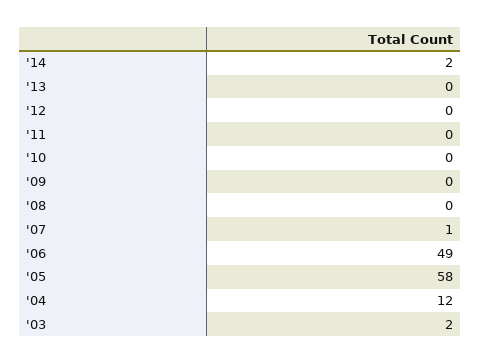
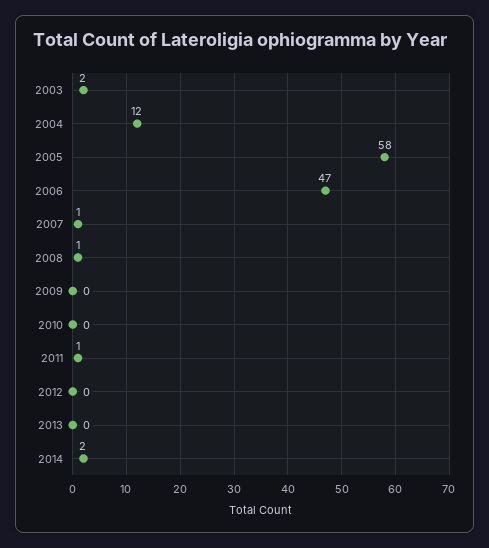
'11: 0 -> 1
'08: 0 -> 1
'06: 49 -> 47

